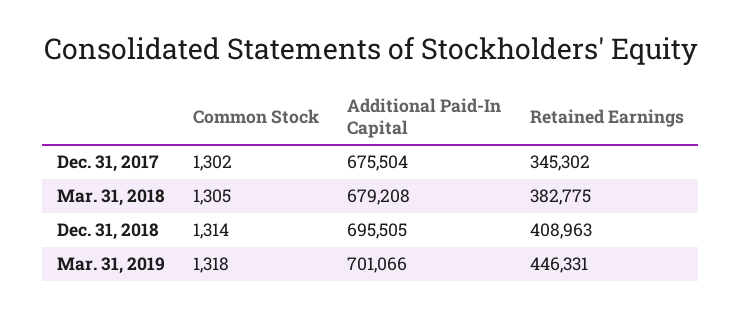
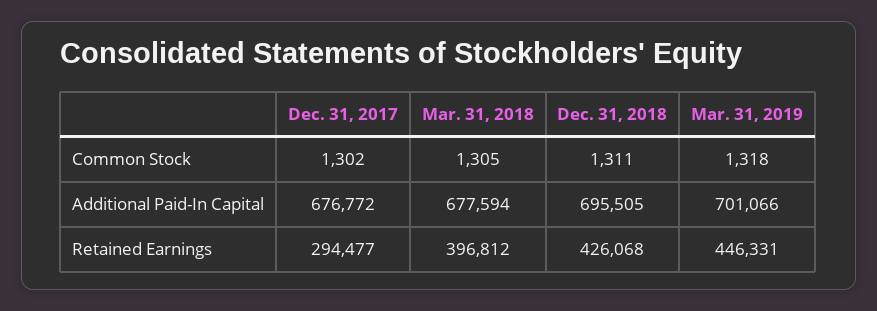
Additional Paid-In Capital, Dec. 31, 2017: 675504 -> 676772
Retained Earnings, Dec. 31, 2017: 345302 -> 294477
Additional Paid-In Capital, Mar. 31, 2018: 679208 -> 677594
Retained Earnings, Mar. 31, 2018: 382775 -> 396812
Common Stock, Dec. 31, 2018: 1314 -> 1311
Retained Earnings, Dec. 31, 2018: 408963 -> 426068

